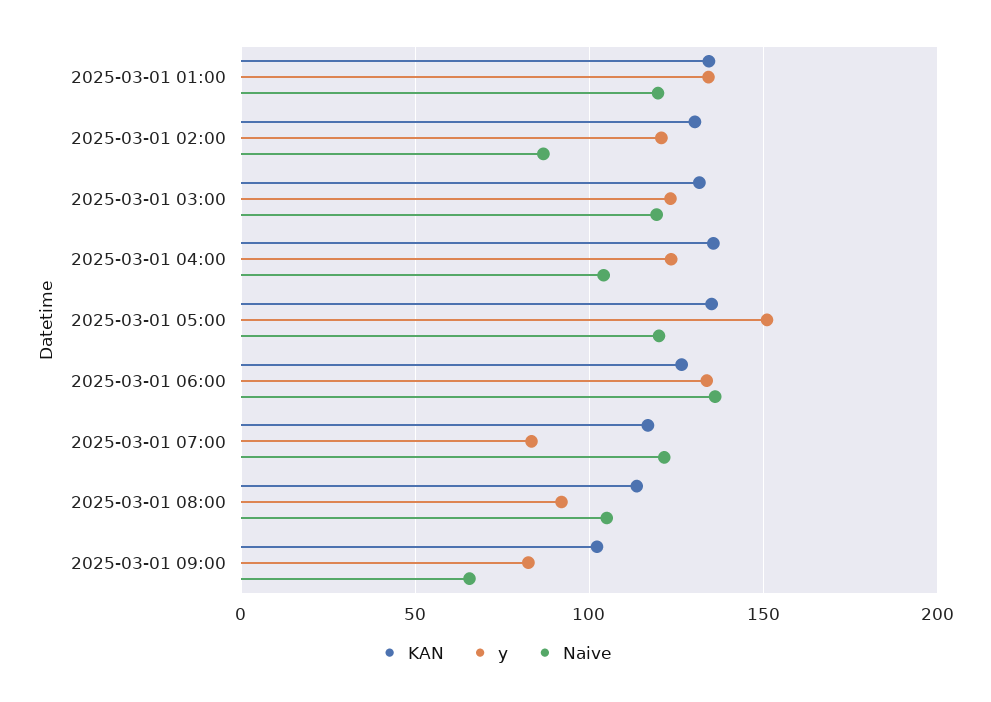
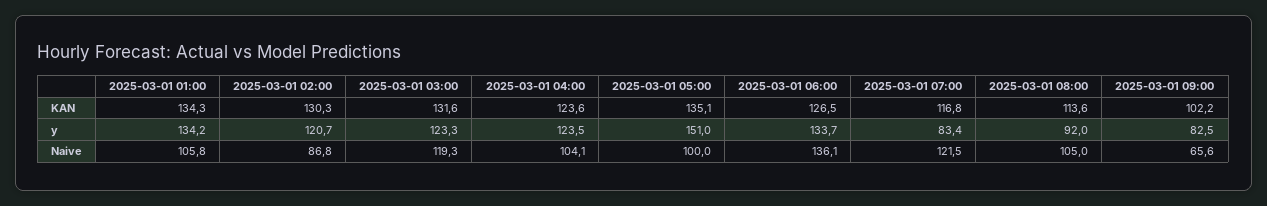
Naive, 2025-03-01 01:00: 120 -> 105.8
KAN, 2025-03-01 04:00: 135 -> 123.6
Naive, 2025-03-01 05:00: 120 -> 100

